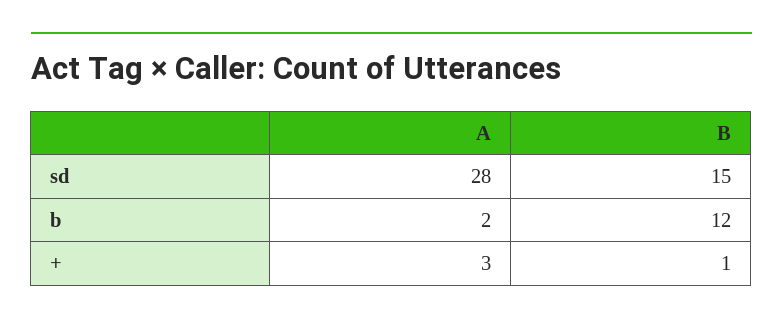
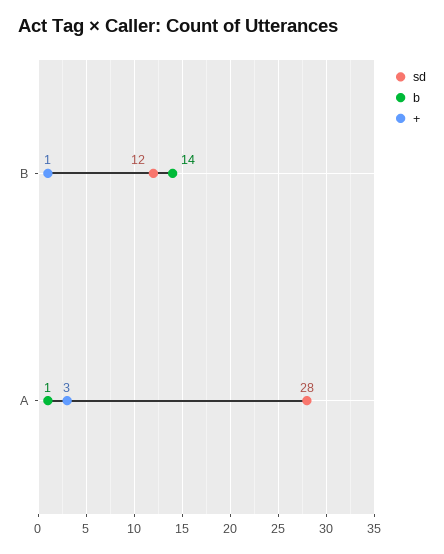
sd, B: 15 -> 12
b, A: 2 -> 1
b, B: 12 -> 14

